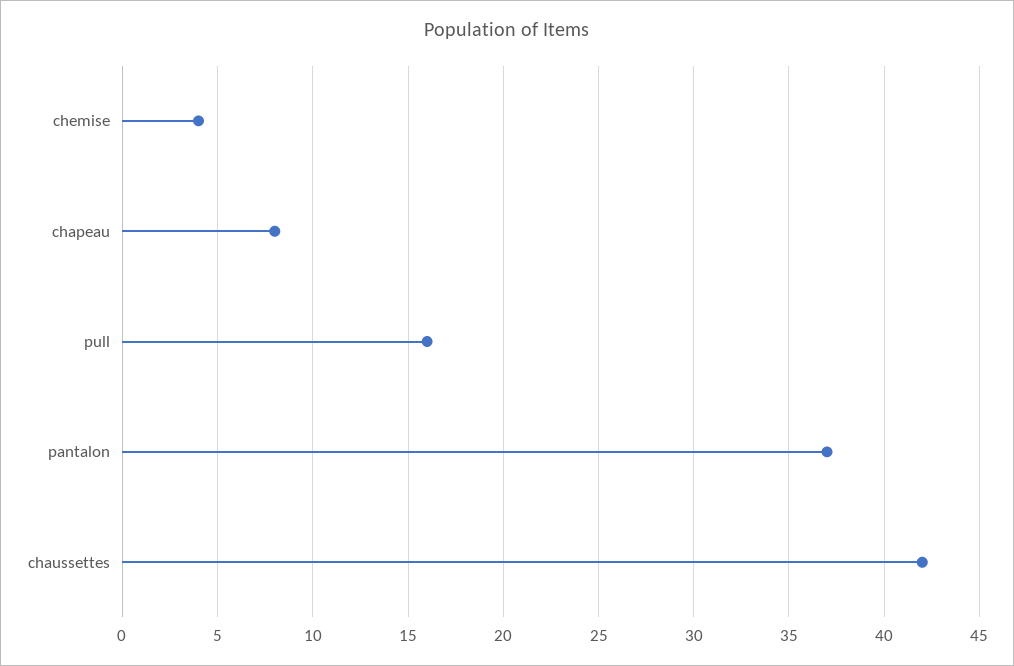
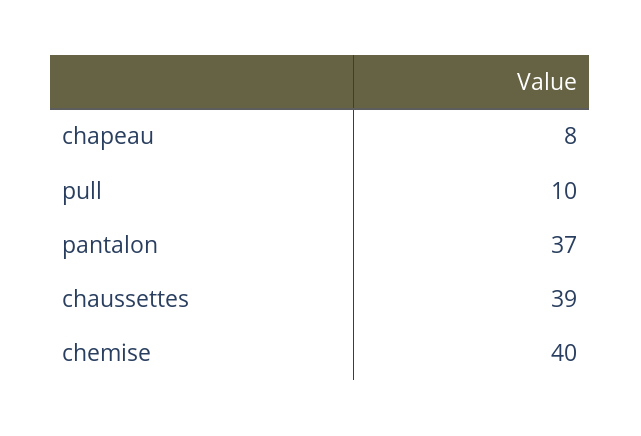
chemise: 4 -> 40
pull: 16 -> 10
chaussettes: 42 -> 39

